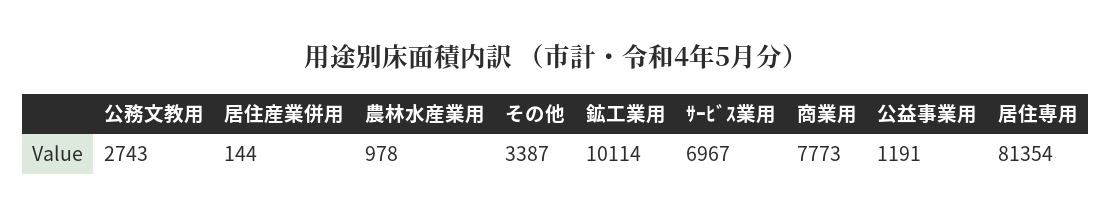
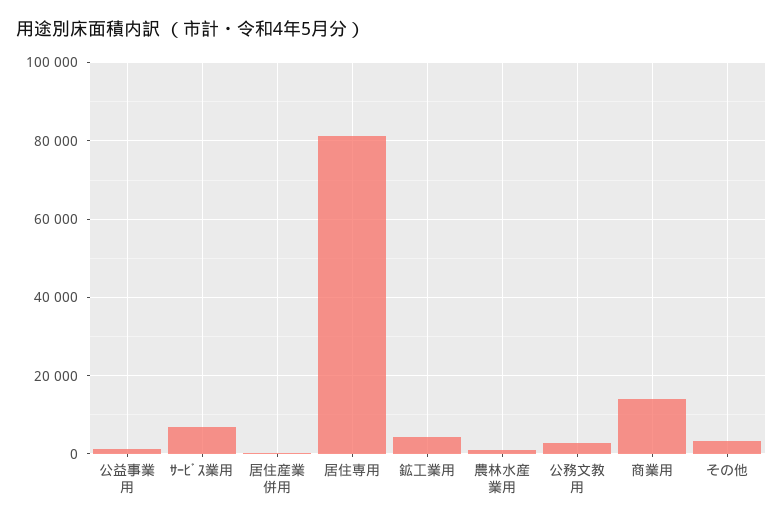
鉱工業用: 10114 -> 4000
商業用: 7773 -> 14000

